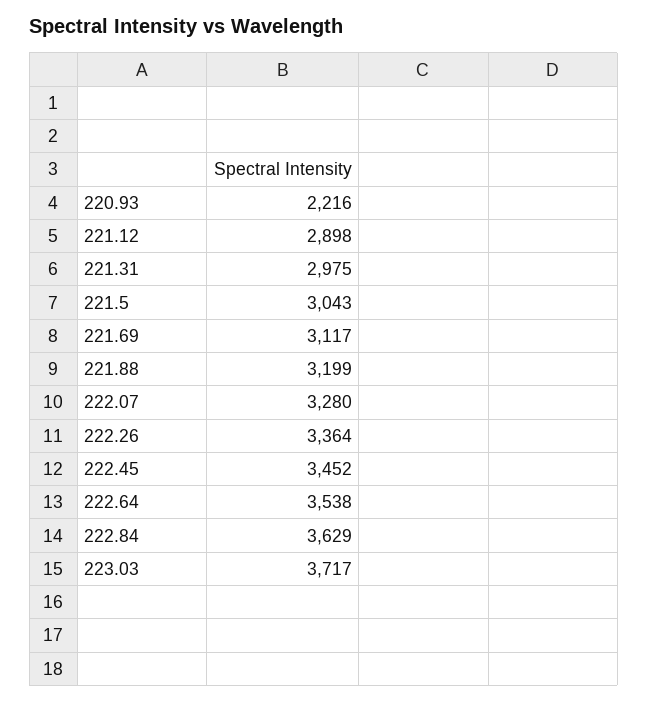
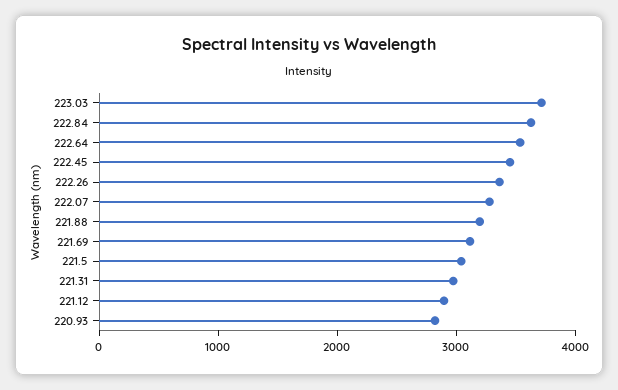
220.93: 2216 -> 2800

